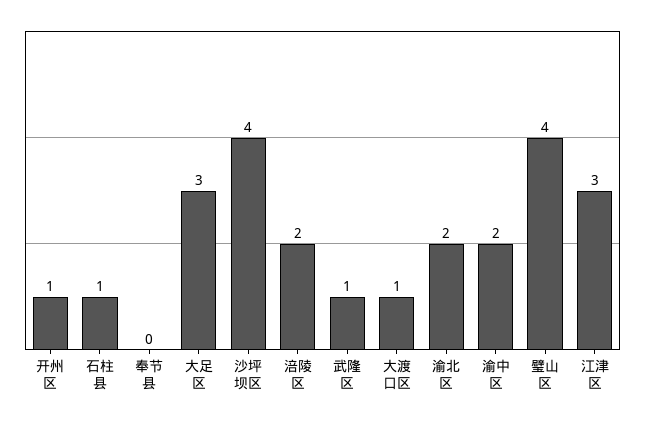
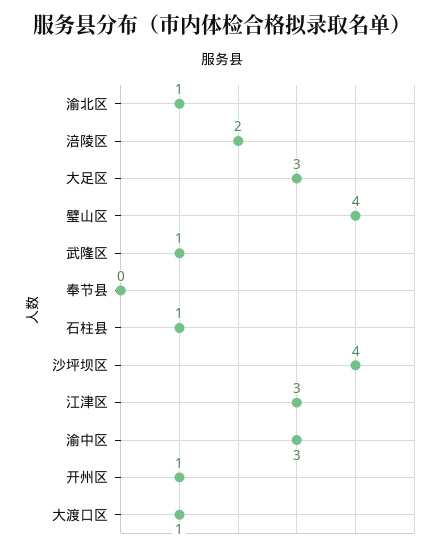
渝北区: 2 -> 1
渝中区: 2 -> 3

